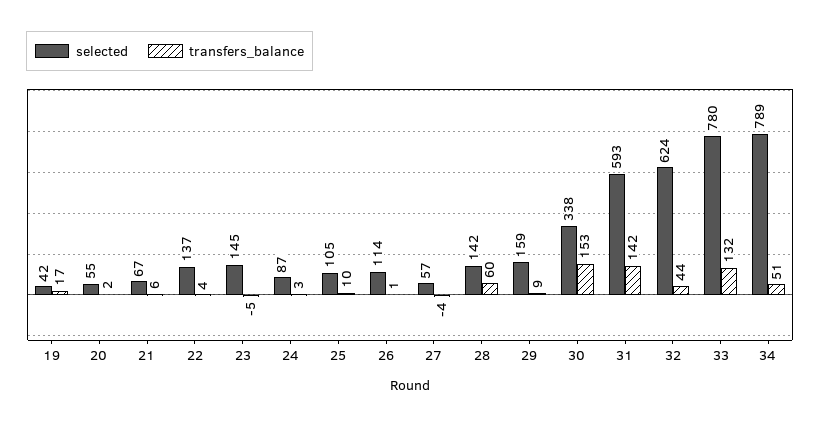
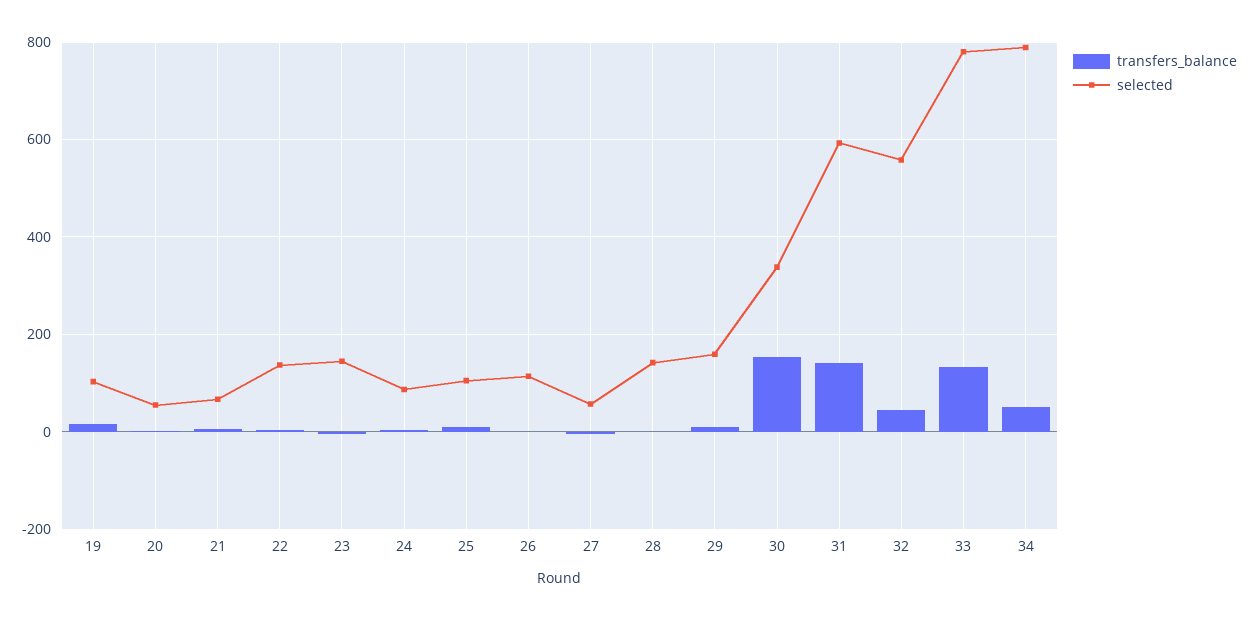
selected, 19: 42 -> 100
transfers_balance, 28: 60 -> 0
selected, 32: 624 -> 560

